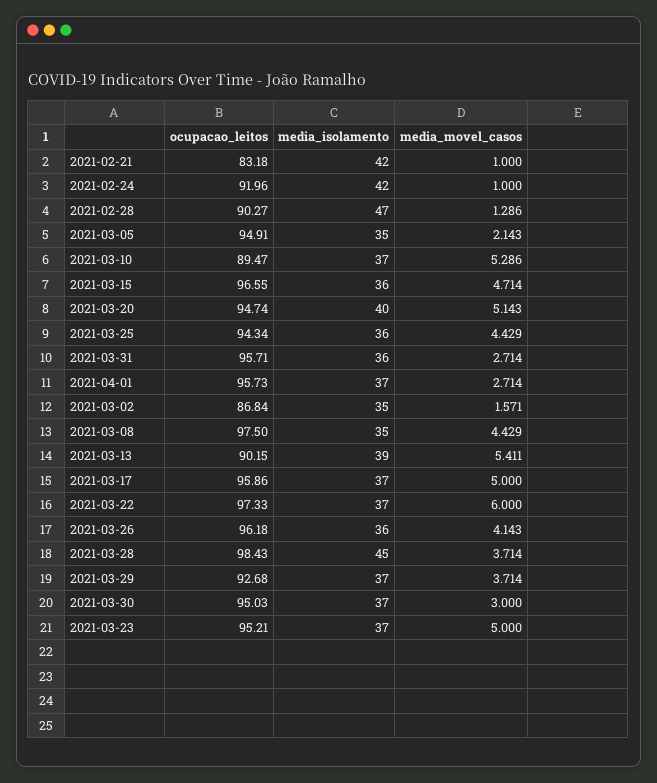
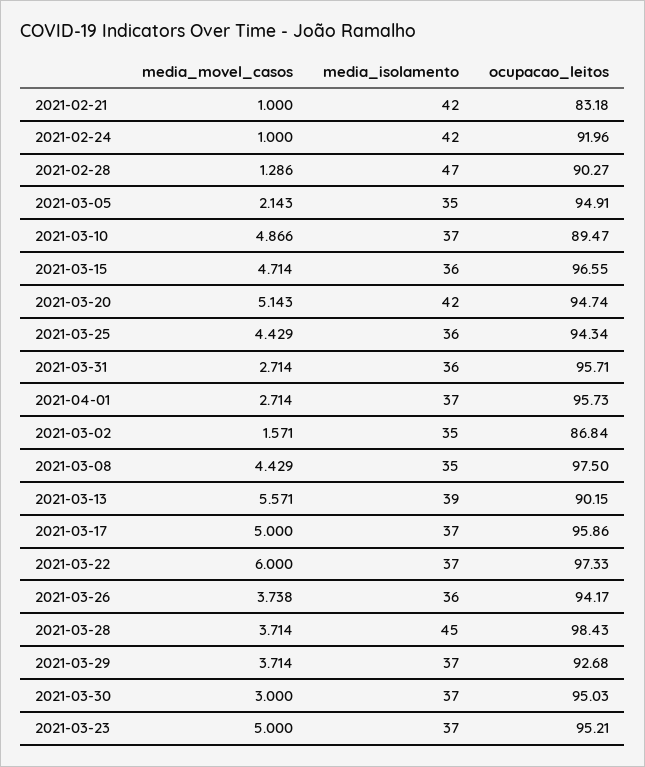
media_movel_casos, 2021-03-10: 5.286 -> 4.866
media_isolamento, 2021-03-20: 40 -> 42
media_movel_casos, 2021-03-13: 5.411 -> 5.571
ocupacao_leitos, 2021-03-26: 96.18 -> 94.17
media_movel_casos, 2021-03-26: 4.143 -> 3.738

